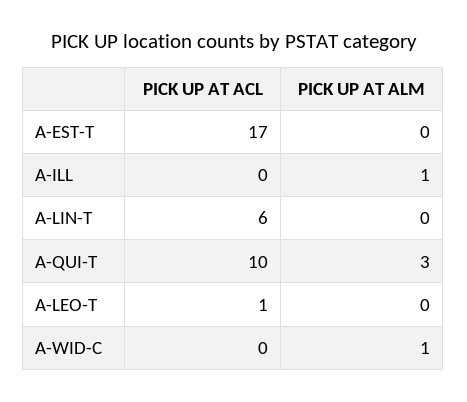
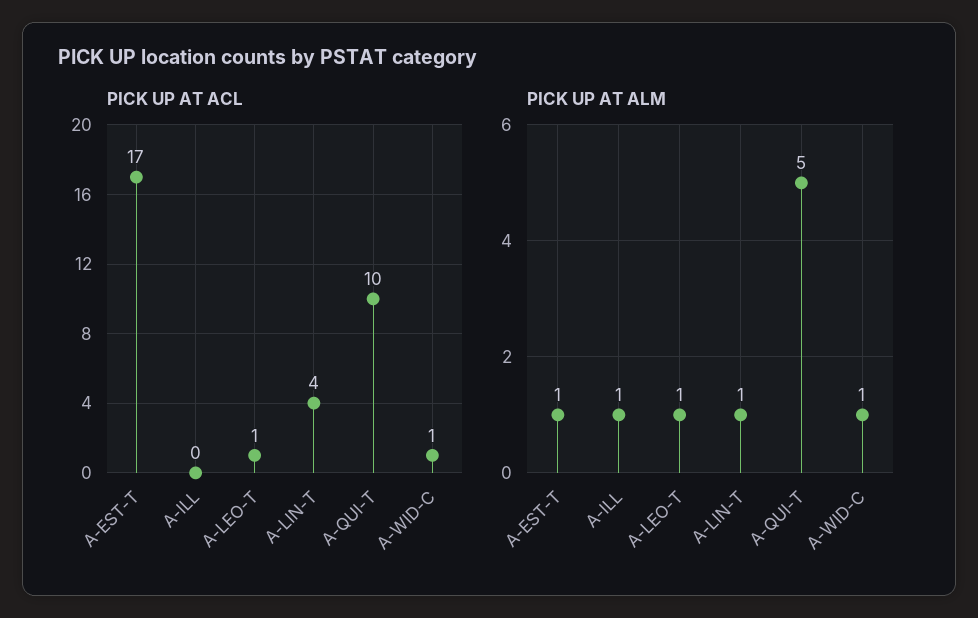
PICK UP AT ALM, A-EST-T: 0 -> 1
PICK UP AT ACL, A-LIN-T: 6 -> 4
PICK UP AT ALM, A-LIN-T: 0 -> 1
PICK UP AT ALM, A-QUI-T: 3 -> 5
PICK UP AT ALM, A-LEO-T: 0 -> 1
PICK UP AT ACL, A-WID-C: 0 -> 1

